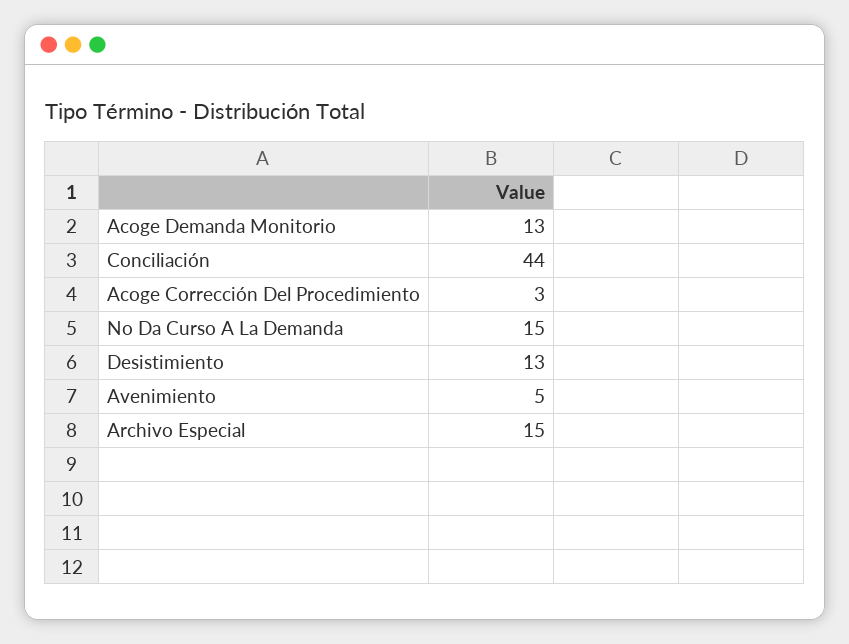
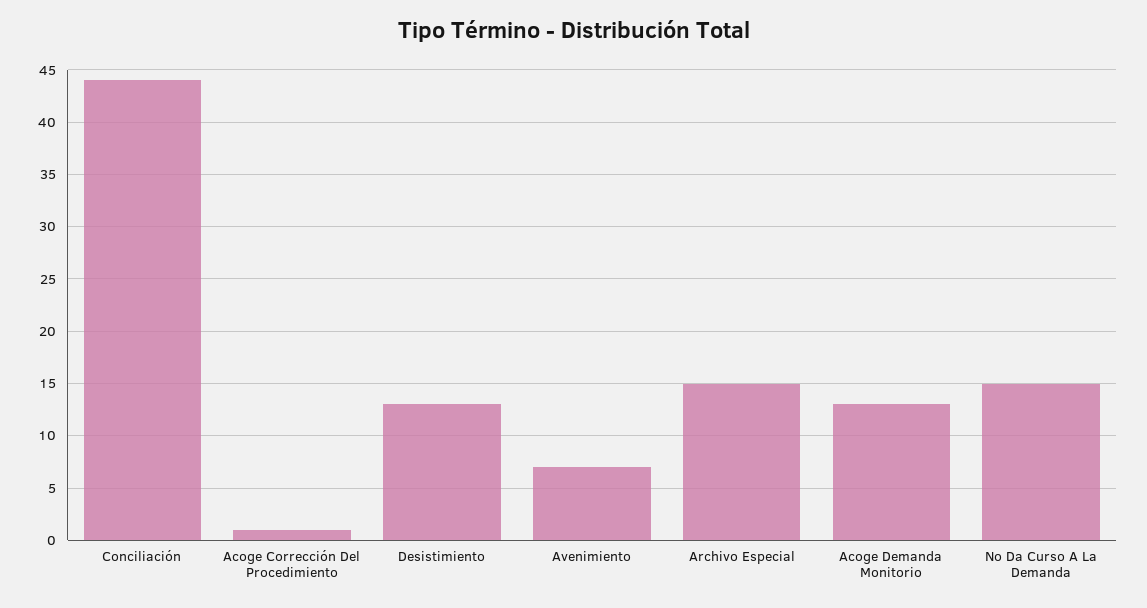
Acoge Corrección Del Procedimiento: 3 -> 1
Avenimiento: 5 -> 7

